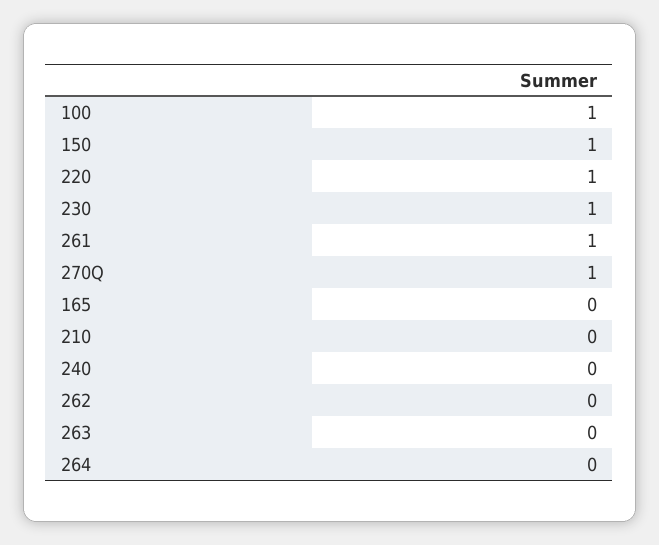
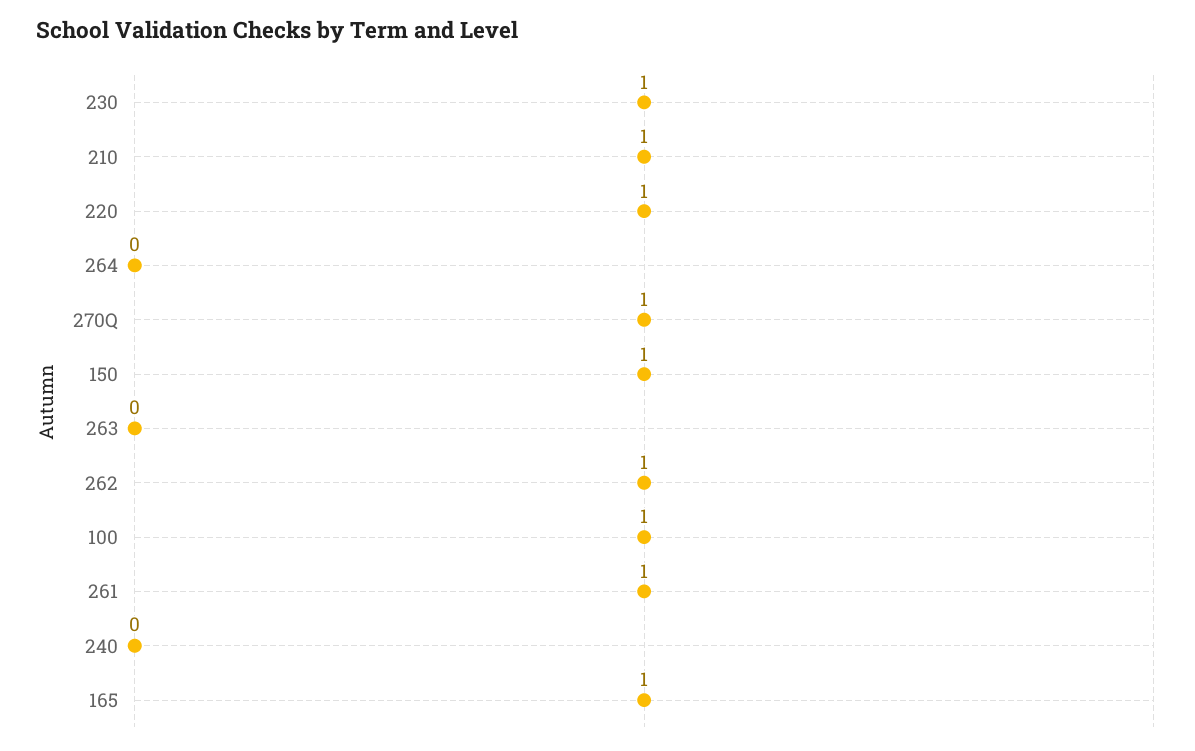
165: 0 -> 1
210: 0 -> 1
262: 0 -> 1

